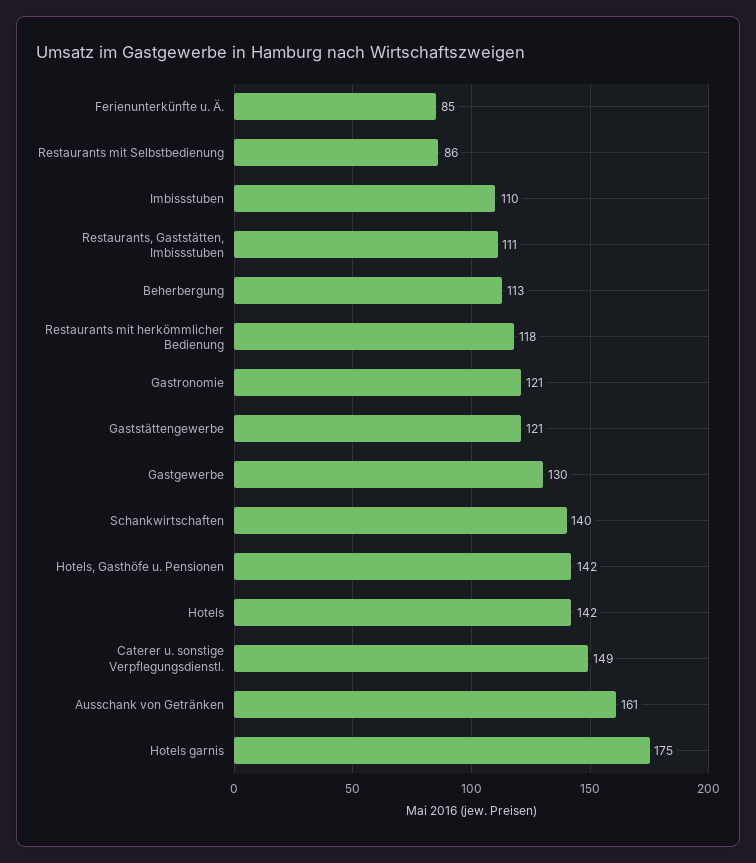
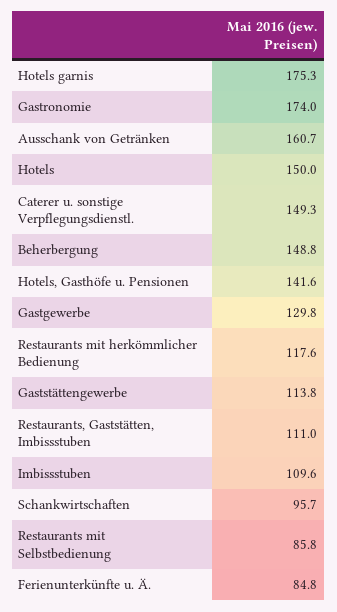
Beherbergung: 113 -> 148.8
Gastronomie: 121 -> 174
Gaststättengewerbe: 121 -> 113.8
Schankwirtschaften: 140 -> 95.7
Hotels: 142 -> 150

